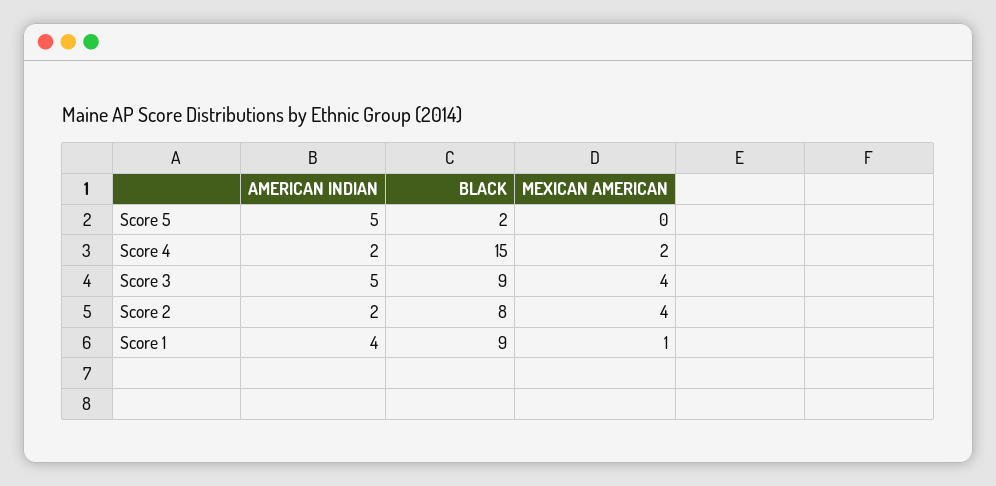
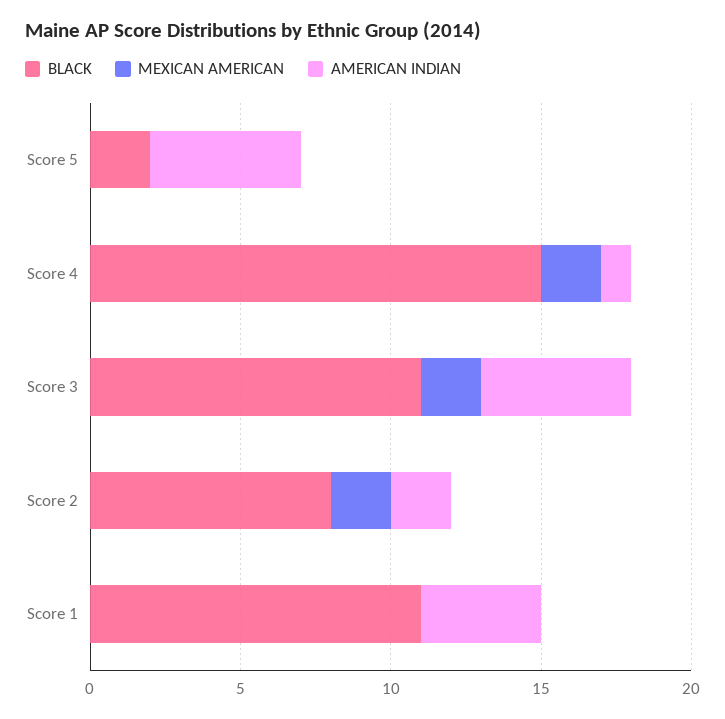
AMERICAN INDIAN, Score 4: 2 -> 1
BLACK, Score 3: 9 -> 11
MEXICAN AMERICAN, Score 3: 4 -> 2
MEXICAN AMERICAN, Score 2: 4 -> 2
BLACK, Score 1: 9 -> 11
MEXICAN AMERICAN, Score 1: 1 -> 0

